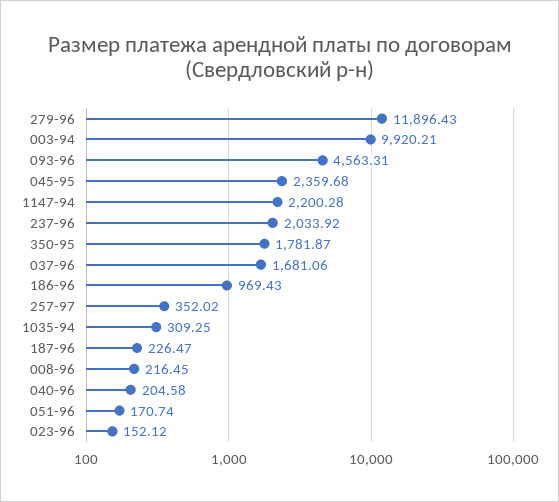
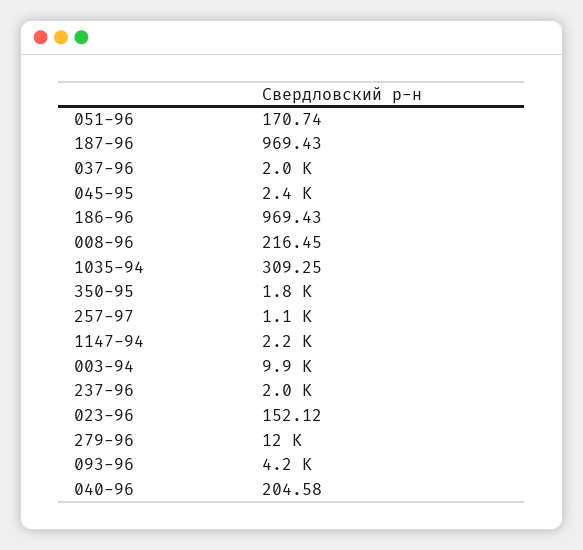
093-96: 4563.31 -> 4200
037-96: 1681.06 -> 2000
257-97: 352.02 -> 1100
187-96: 226.47 -> 969.43

